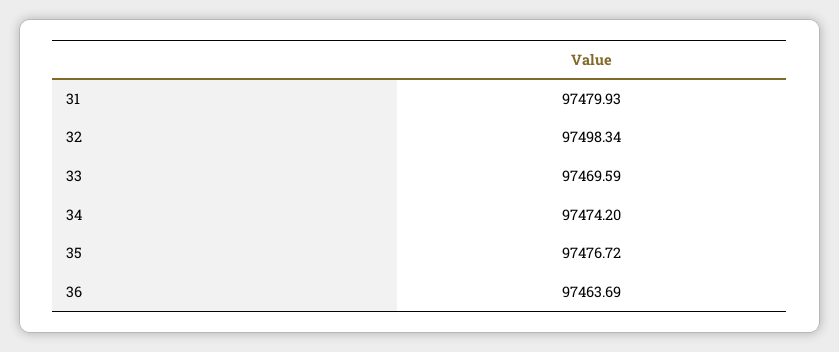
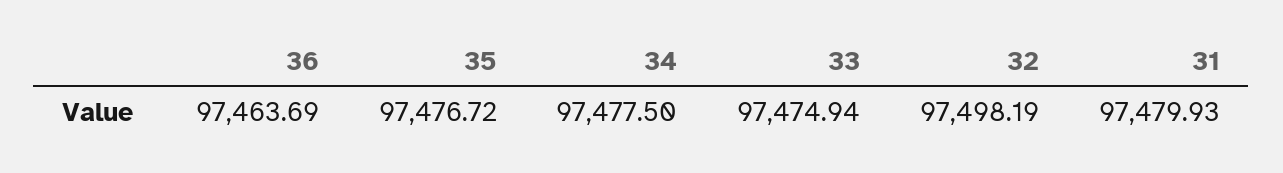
32: 97498.34 -> 97498.19
33: 97469.59 -> 97474.94
34: 97474.2 -> 97477.5

